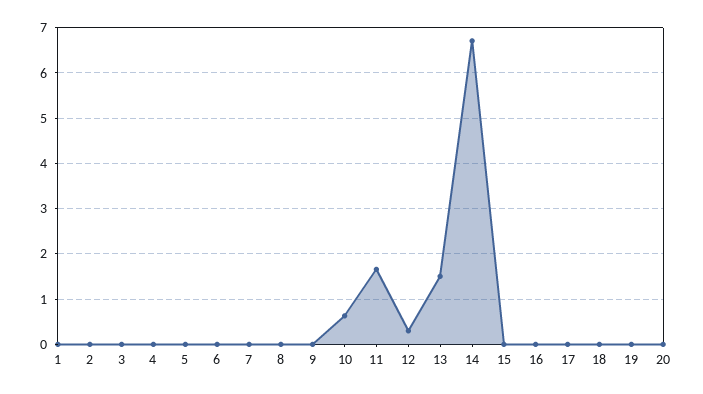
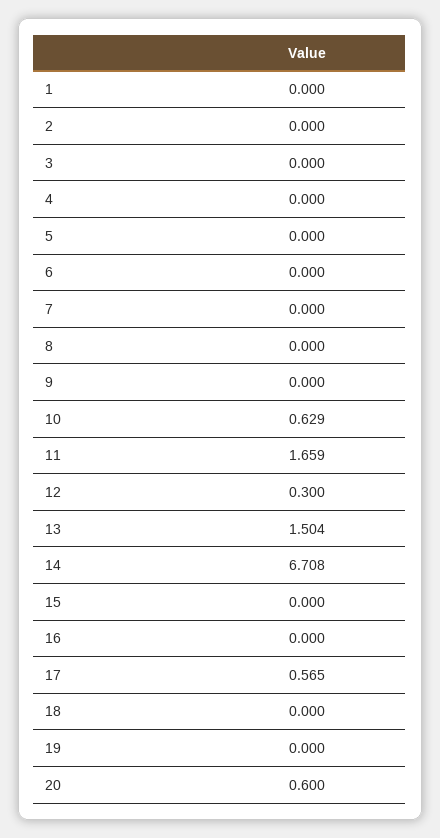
17: 0 -> 0.565
20: 0 -> 0.6

